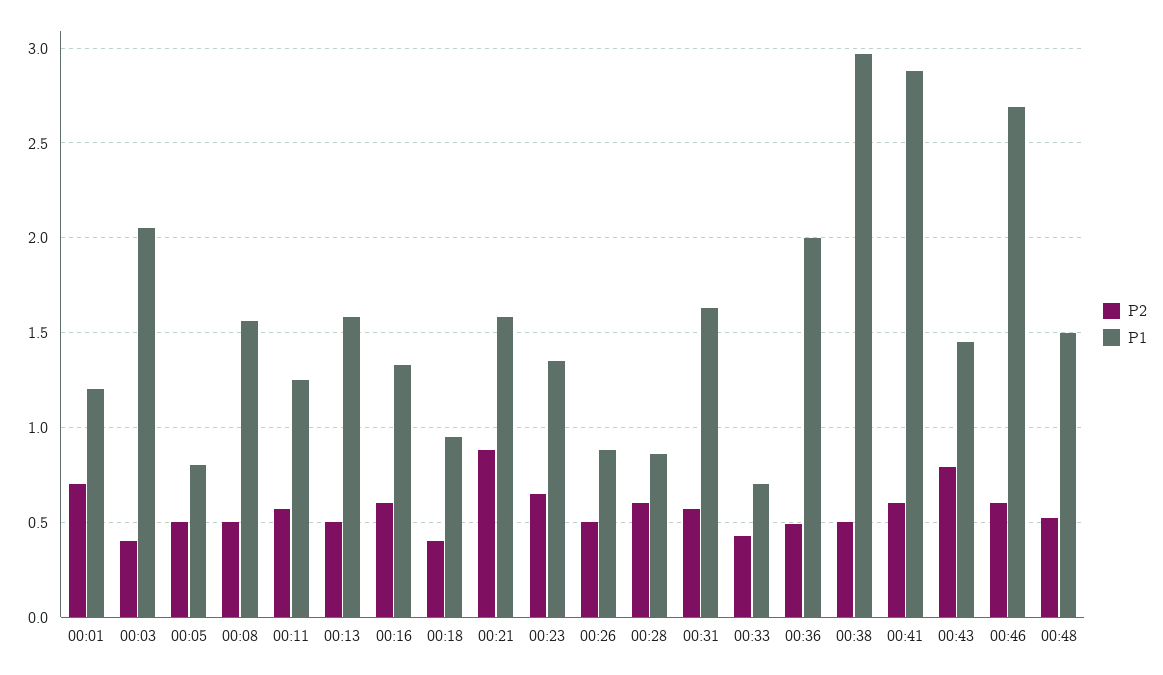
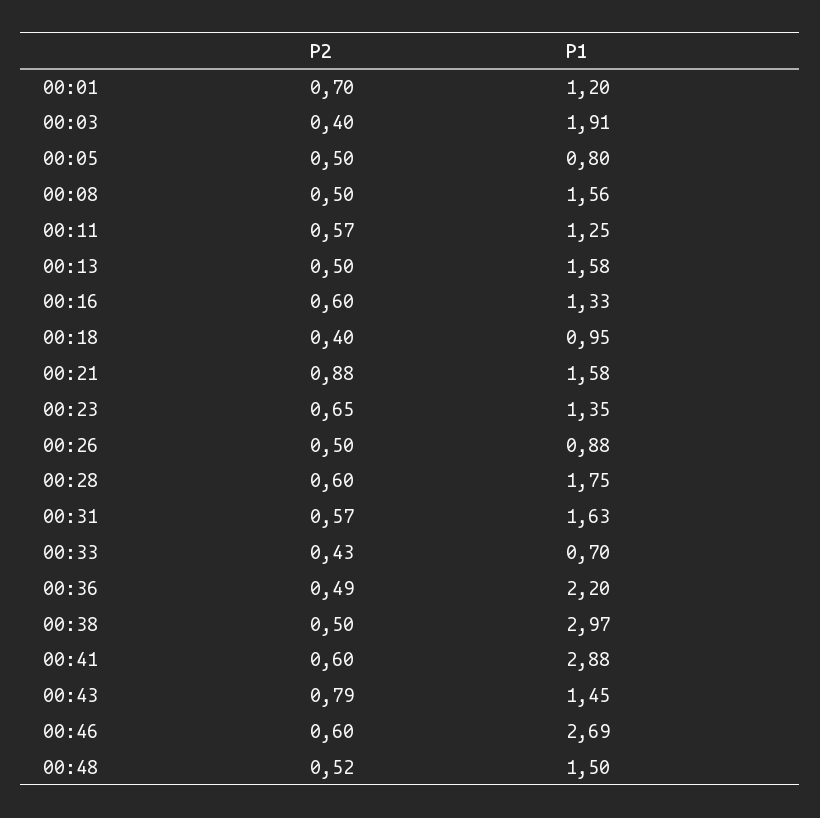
P1, 00:03: 2.05 -> 1.91
P1, 00:28: 0.85 -> 1.75
P1, 00:36: 2 -> 2.2

